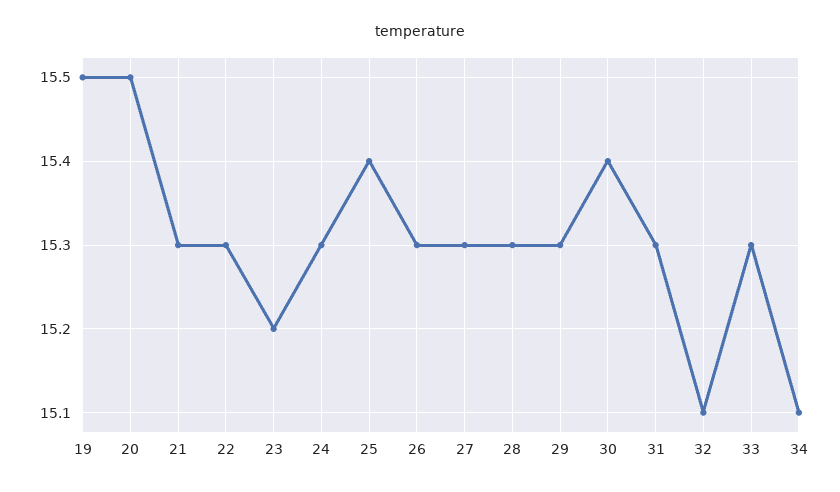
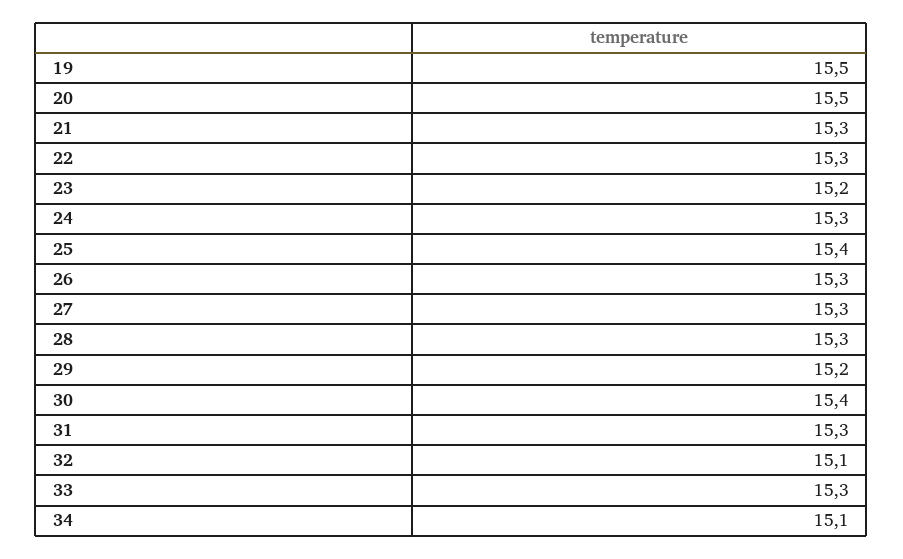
29: 15.3 -> 15.2

